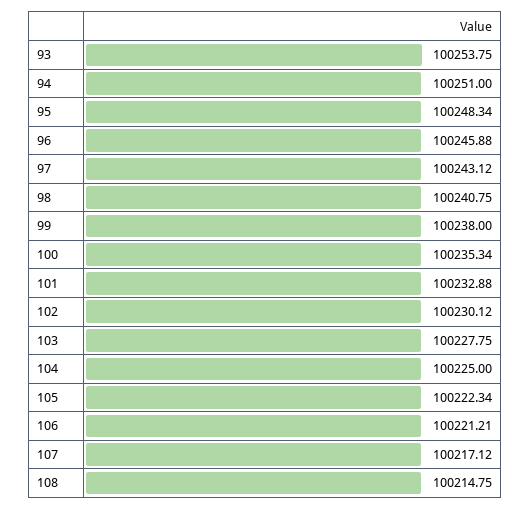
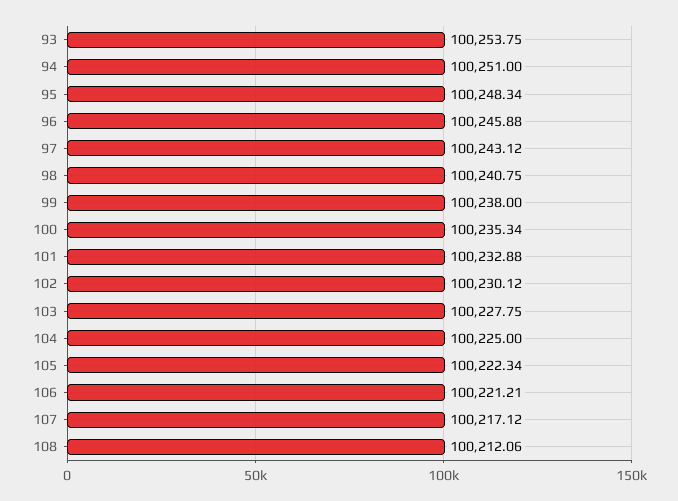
108: 100214.75 -> 100212.06

